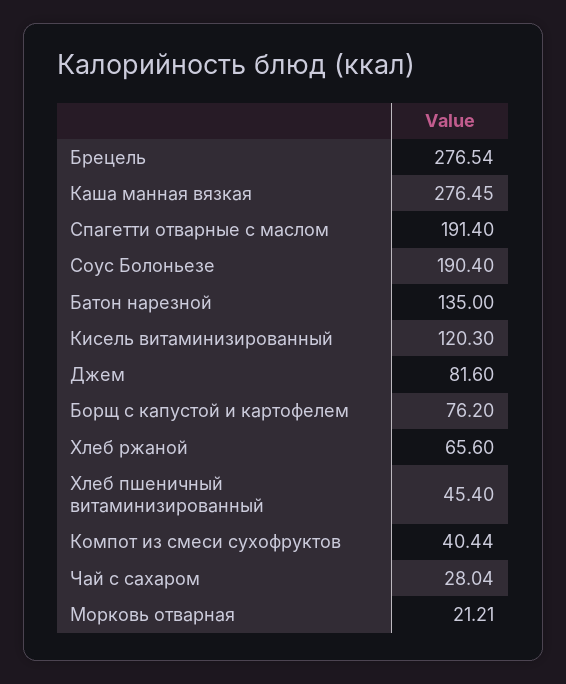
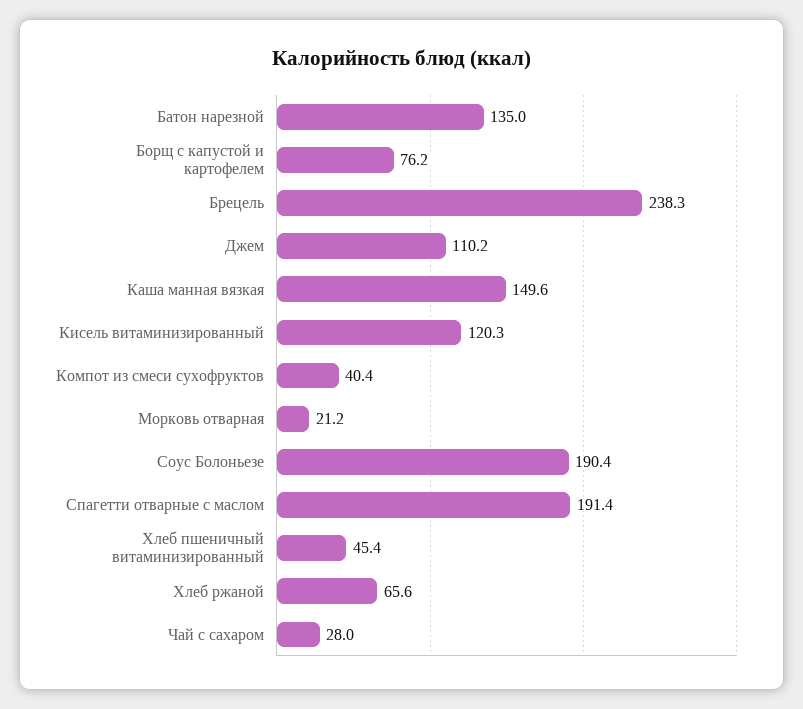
Брецель: 276.54 -> 238.3
Каша манная вязкая: 276.45 -> 149.6
Джем: 81.6 -> 110.2

